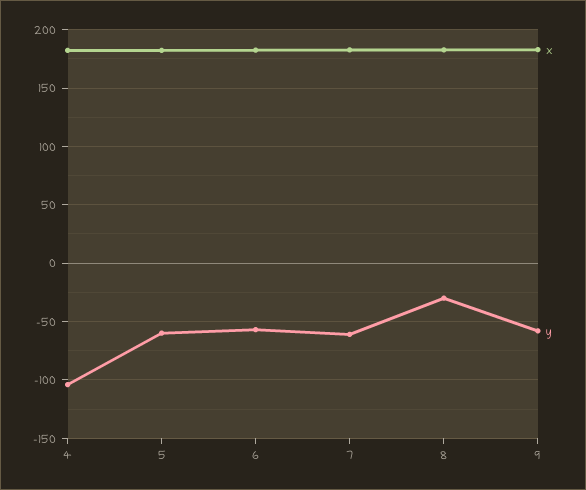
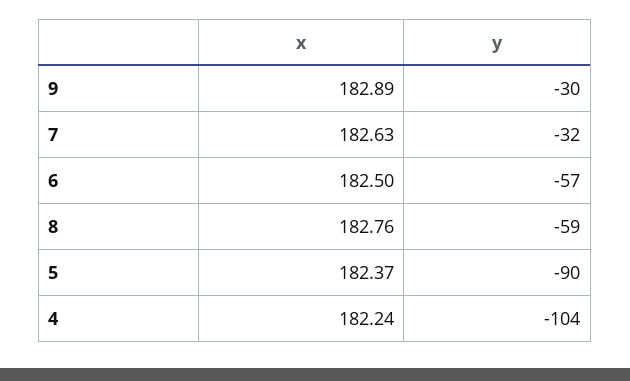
y, 5: -60 -> -90
y, 7: -60 -> -32
y, 8: -30 -> -59
y, 9: -60 -> -30

